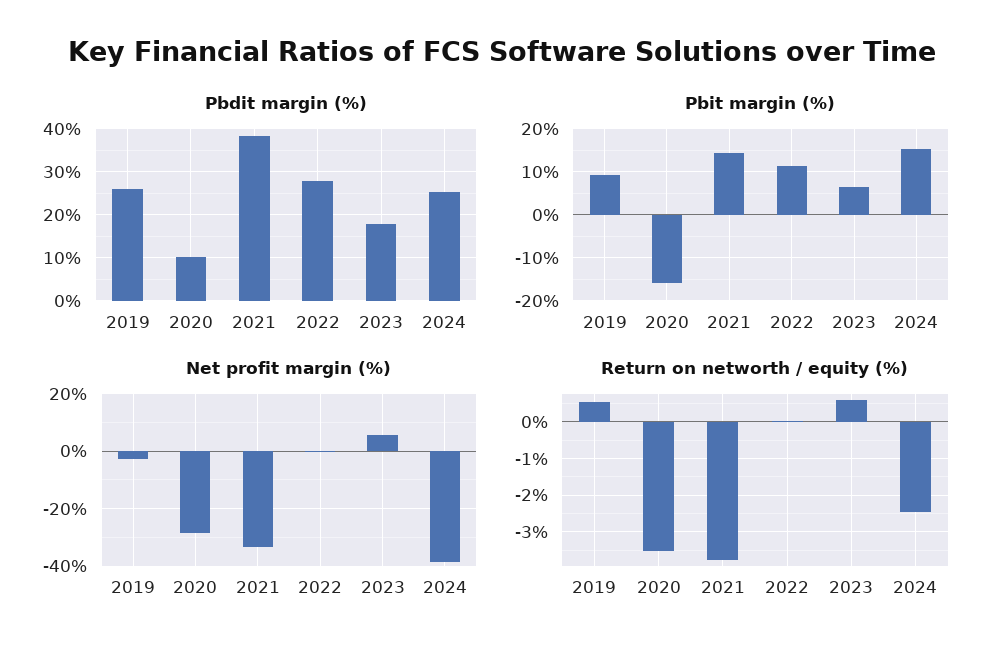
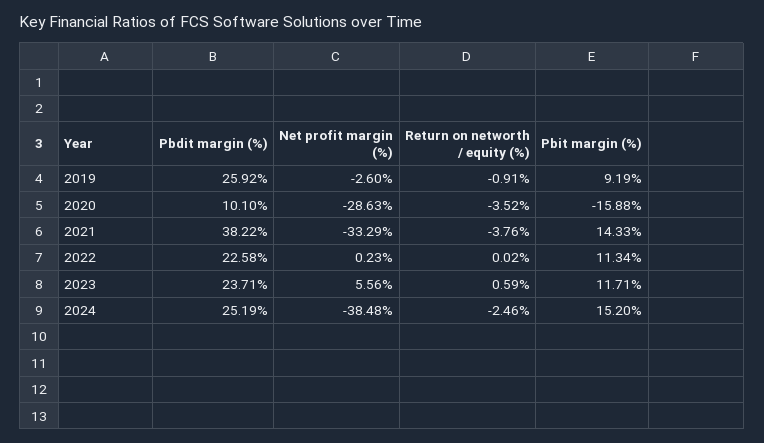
Pbdit margin (%), 2022: 28 -> 22.58
Pbdit margin (%), 2023: 18 -> 23.71
Pbit margin (%), 2023: 6 -> 11.71
Return on networth / equity (%), 2019: 0.6 -> -0.91

